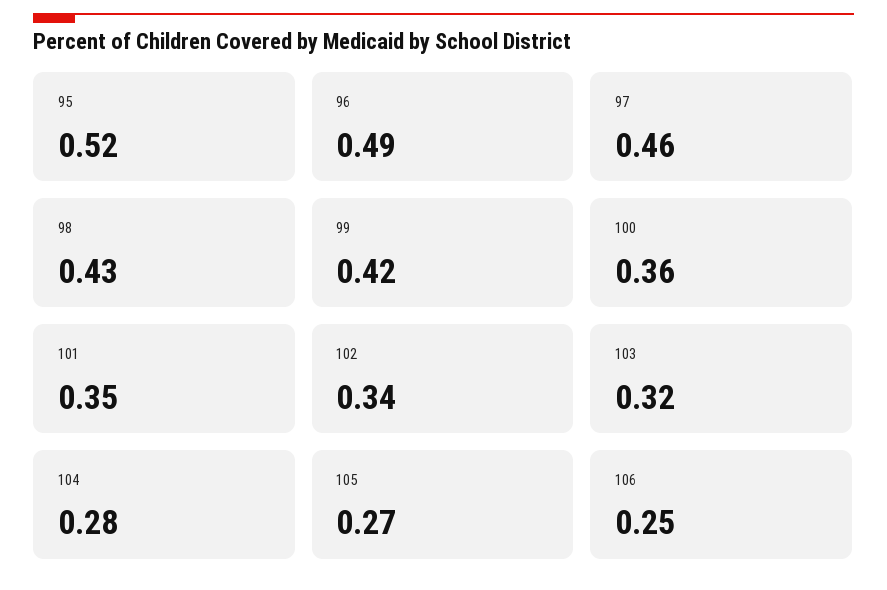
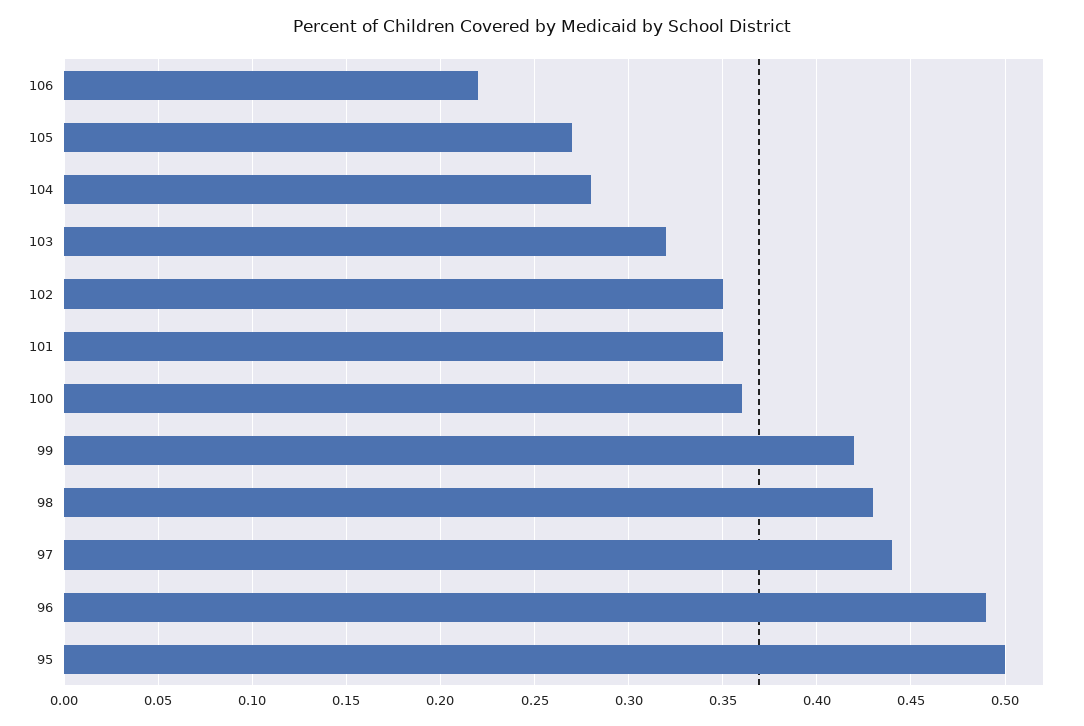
95: 0.52 -> 0.5
97: 0.46 -> 0.44
102: 0.34 -> 0.35
106: 0.25 -> 0.22

